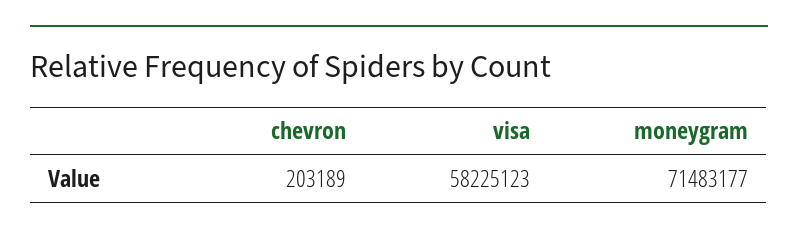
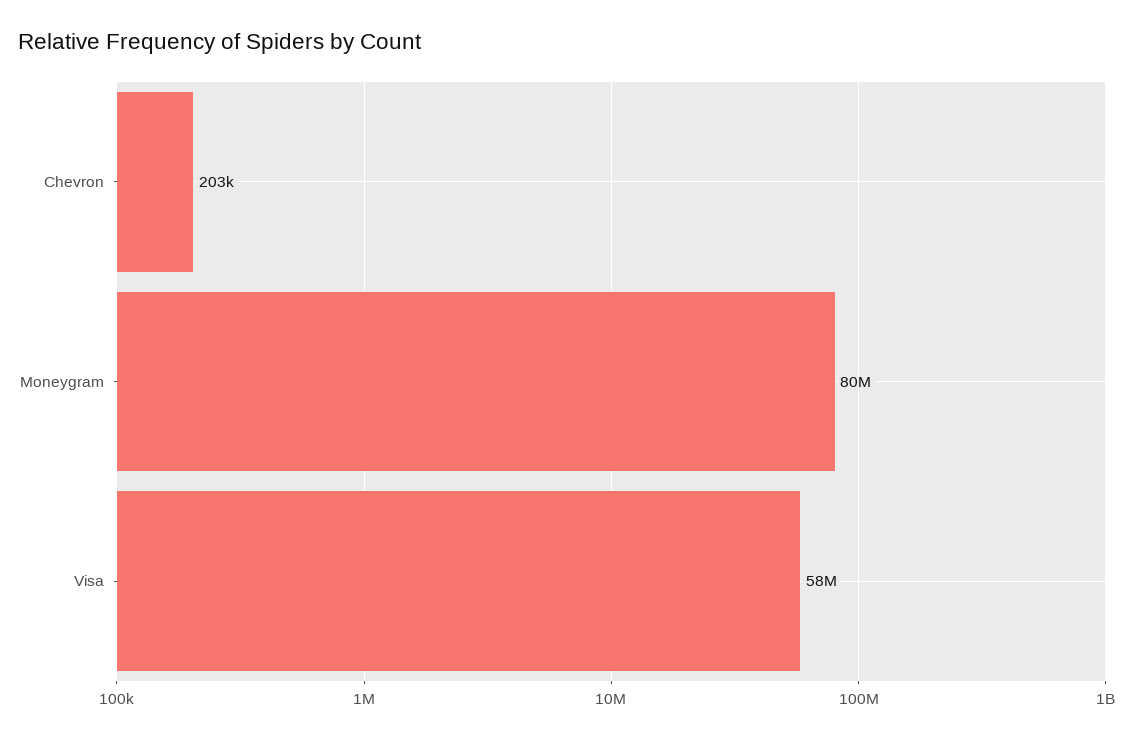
moneygram: 71483177 -> 80000000

